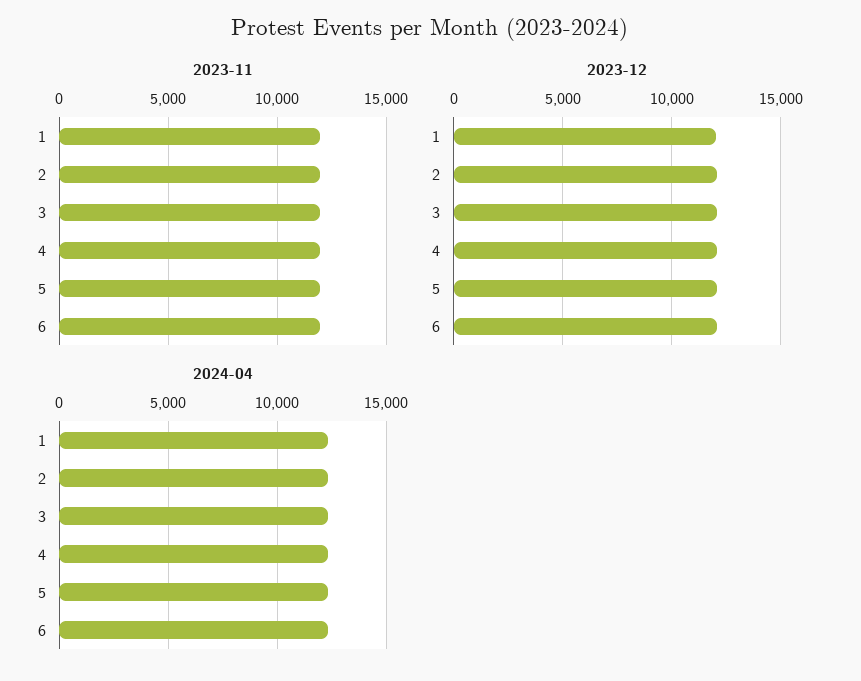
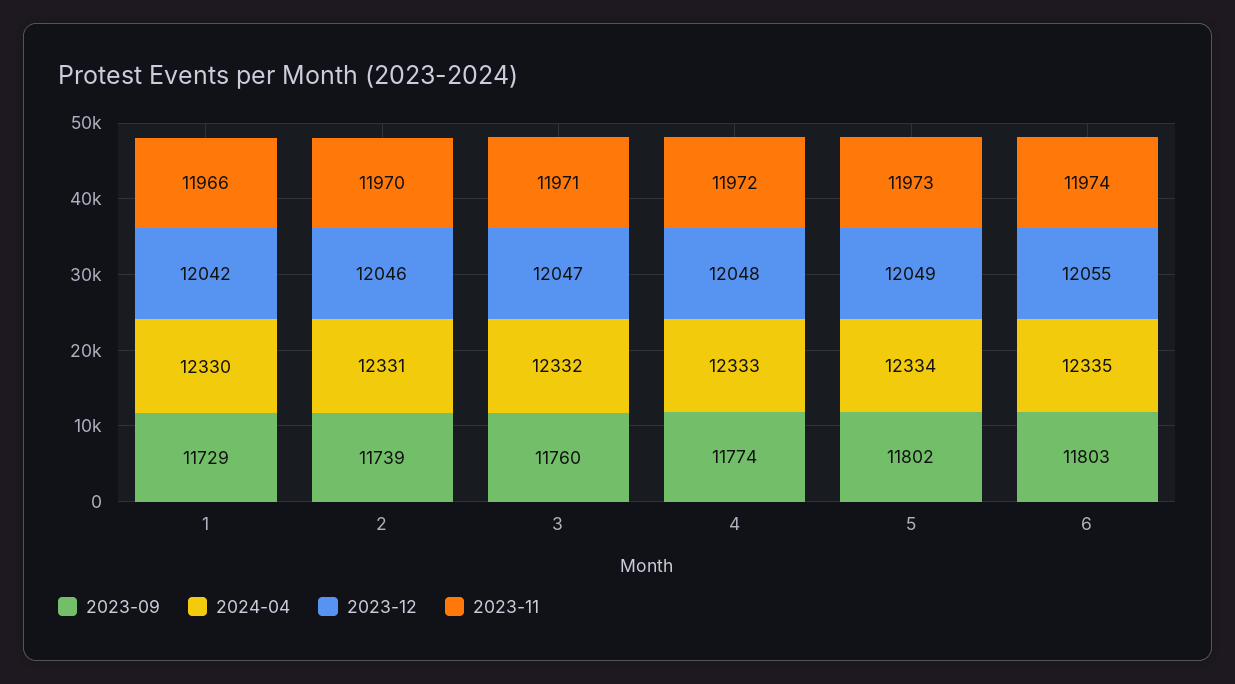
2023-09, 1: none -> 11729
2023-09, 2: none -> 11739
2023-09, 3: none -> 11760
2023-09, 4: none -> 11774
2023-09, 5: none -> 11802
2023-09, 6: none -> 11803

